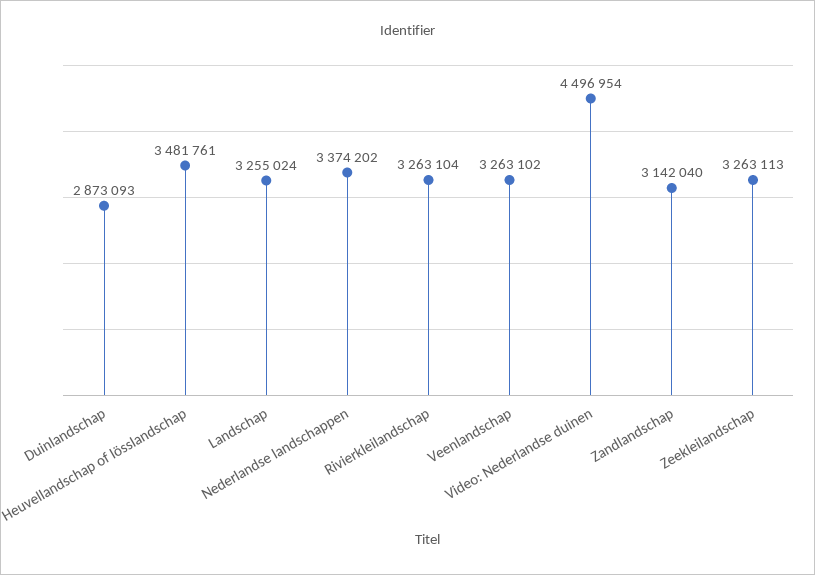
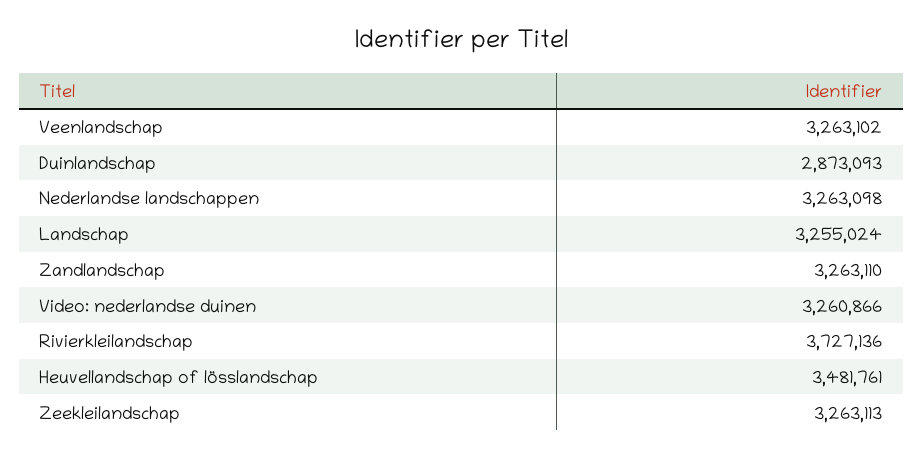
Nederlandse landschappen: 3374202 -> 3263098
Rivierkleilandschap: 3263104 -> 3727136
Video: Nederlandse duinen: 4496954 -> 3260866
Zandlandschap: 3142040 -> 3263110

